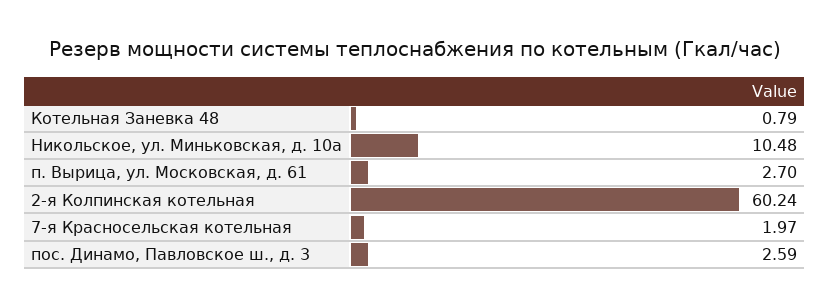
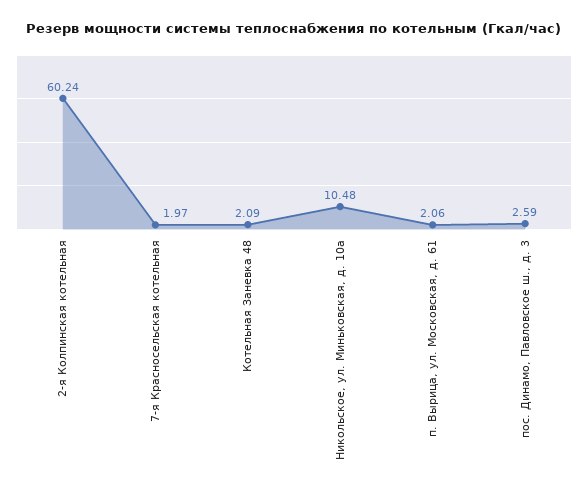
Котельная Заневка 48: 0.79 -> 2.09
п. Вырица, ул. Московская, д. 61: 2.7 -> 2.06

